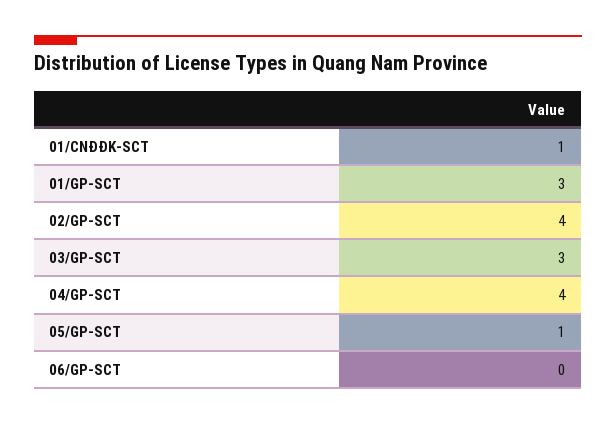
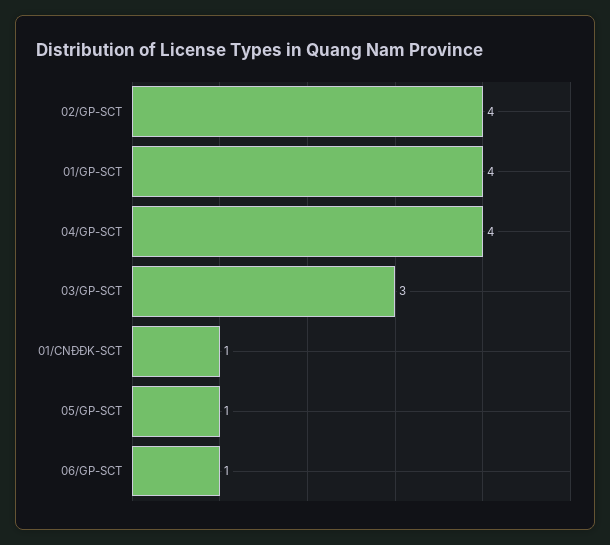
01/GP-SCT: 3 -> 4
06/GP-SCT: 0 -> 1

